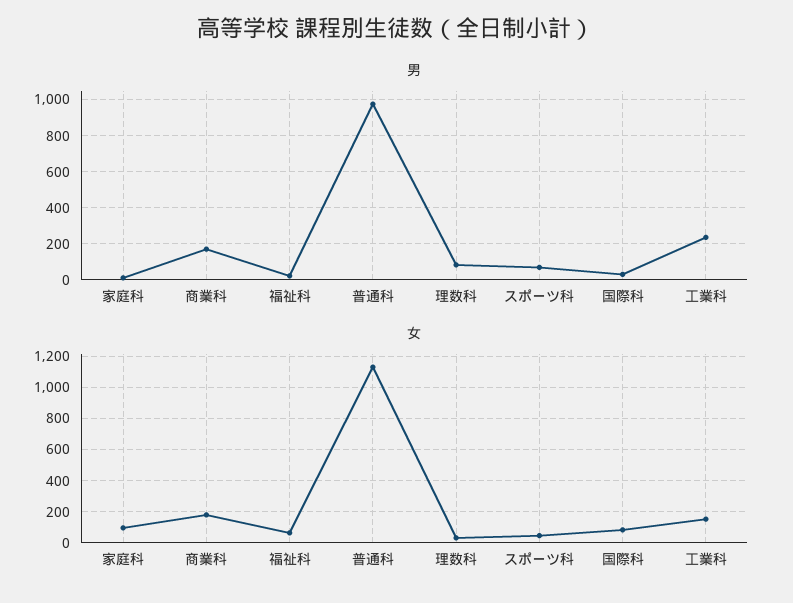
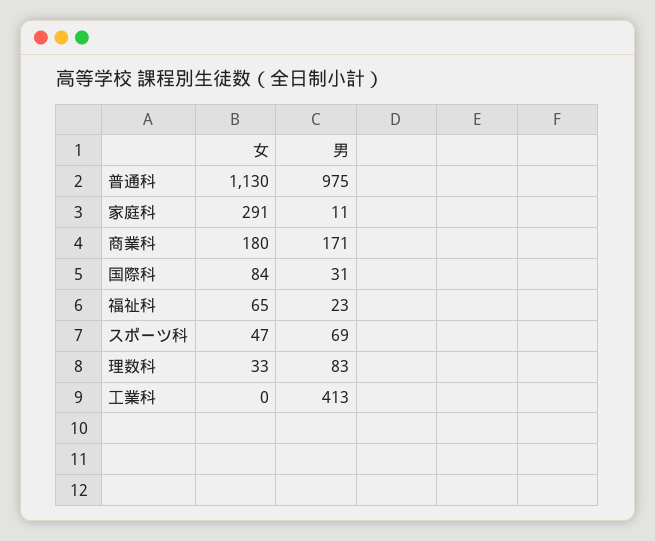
男, 工業科: 250 -> 413
女, 家庭科: 100 -> 291
女, 工業科: 150 -> 0

